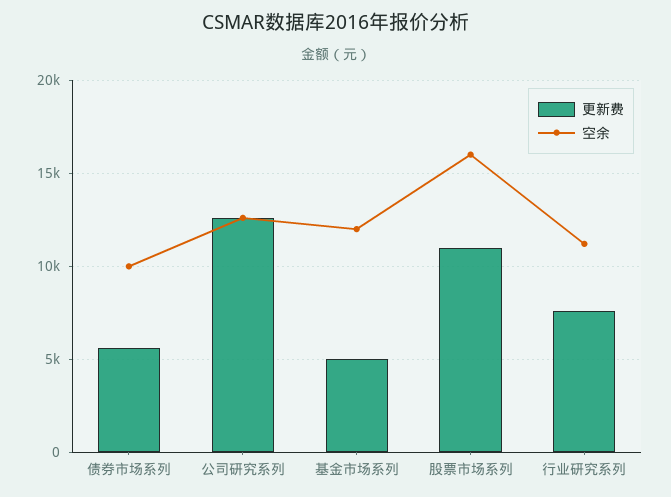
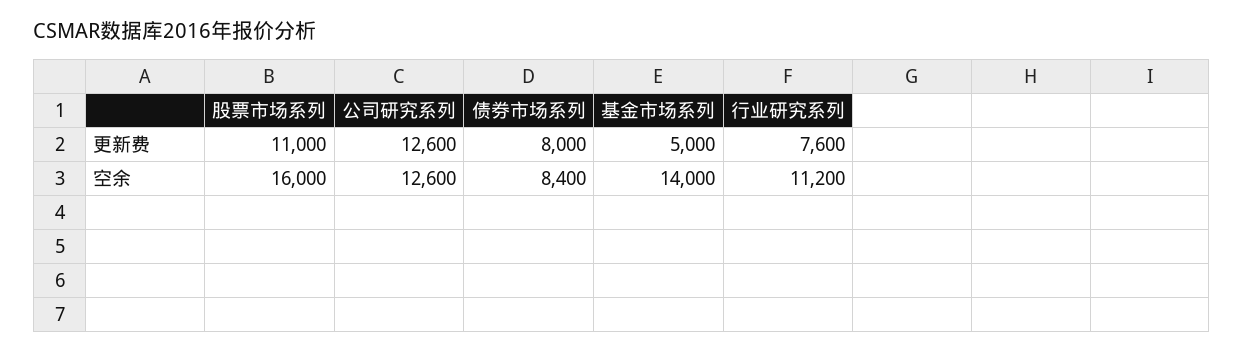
更新费, 债券市场系列: 5500 -> 8000
空余, 债券市场系列: 10000 -> 8400
空余, 基金市场系列: 12000 -> 14000

